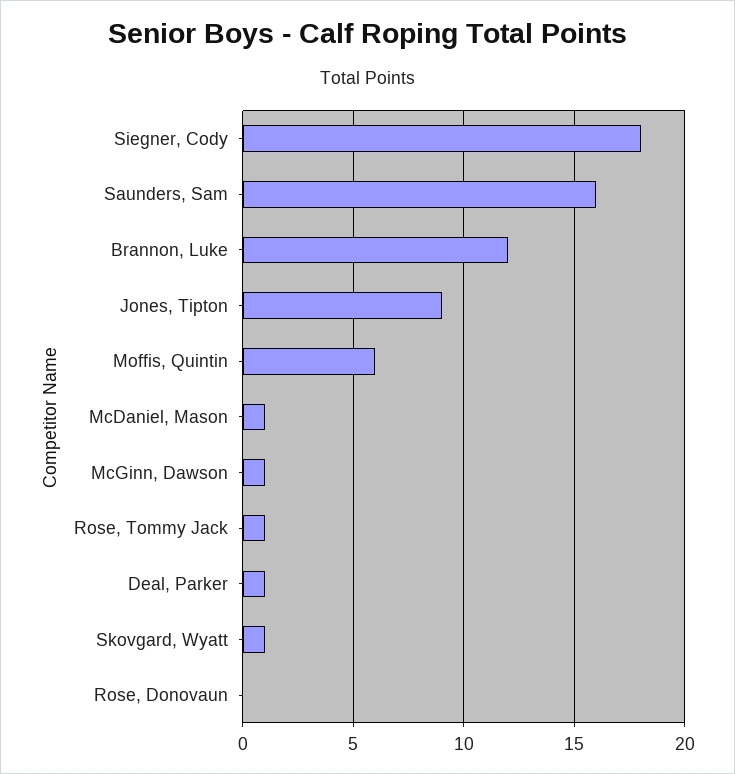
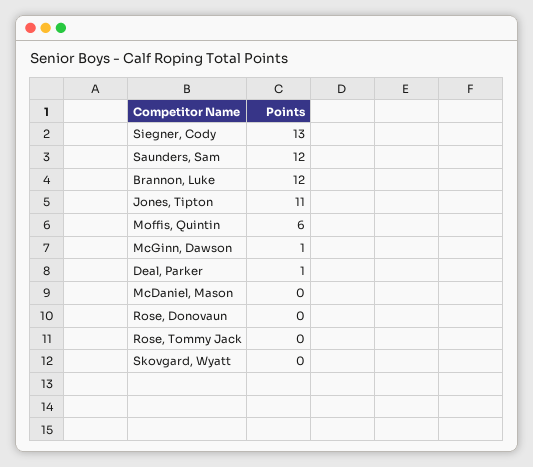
Siegner, Cody: 18 -> 13
Saunders, Sam: 16 -> 12
Jones, Tipton: 9 -> 11
McDaniel, Mason: 1 -> 0
Rose, Tommy Jack: 1 -> 0
Skovgard, Wyatt: 1 -> 0

